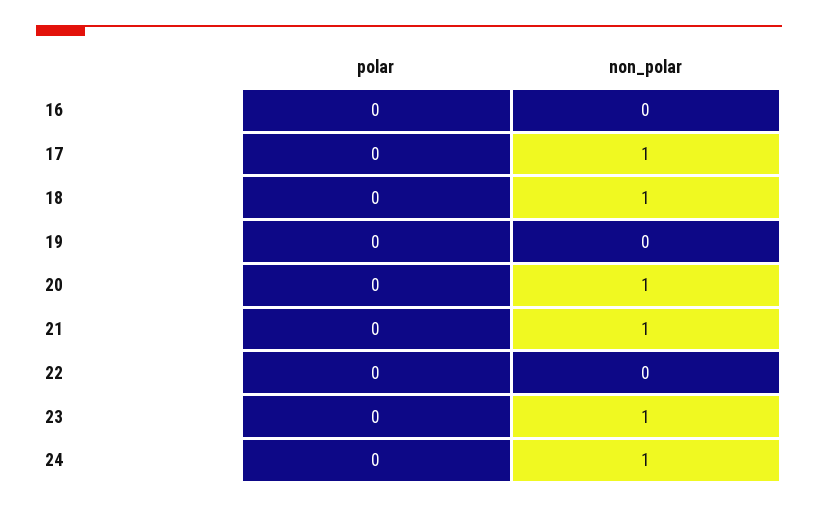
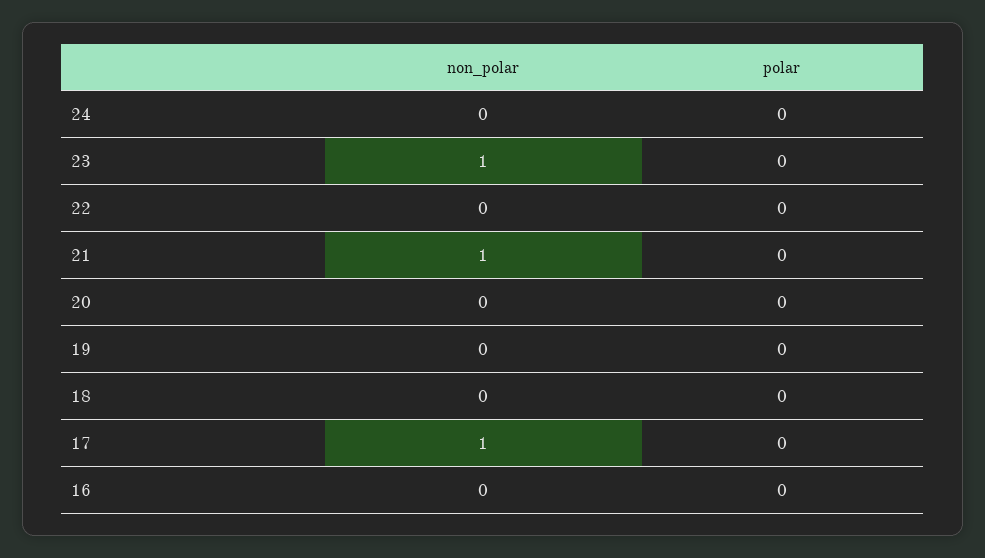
non_polar, 18: 1 -> 0
non_polar, 20: 1 -> 0
non_polar, 24: 1 -> 0

